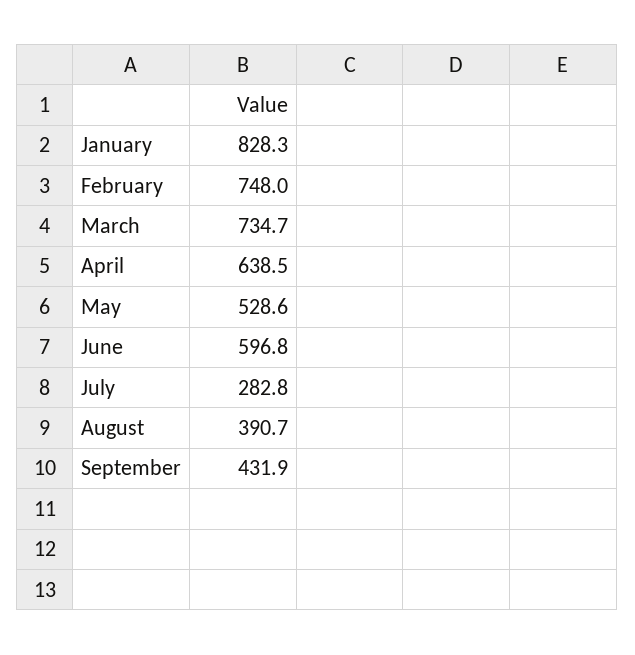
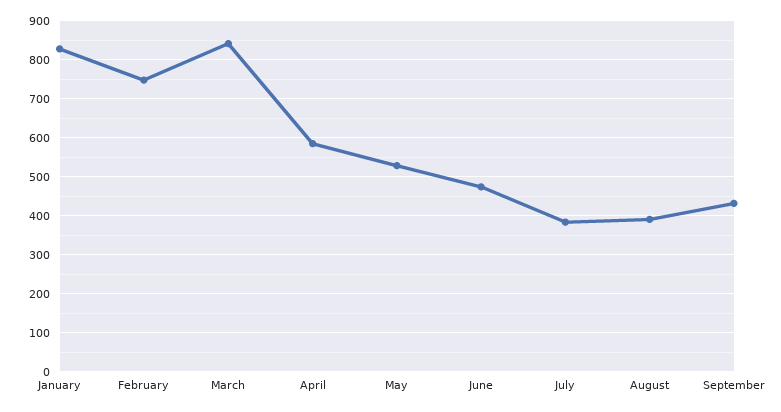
March: 734.7 -> 840
April: 638.5 -> 580
June: 596.8 -> 480
July: 282.8 -> 380

